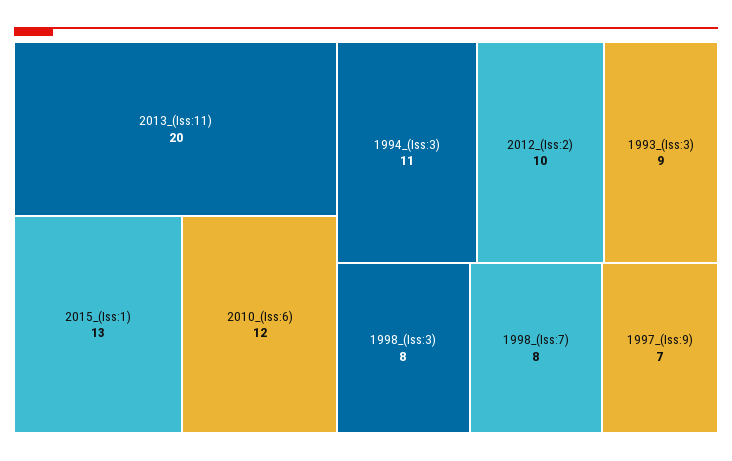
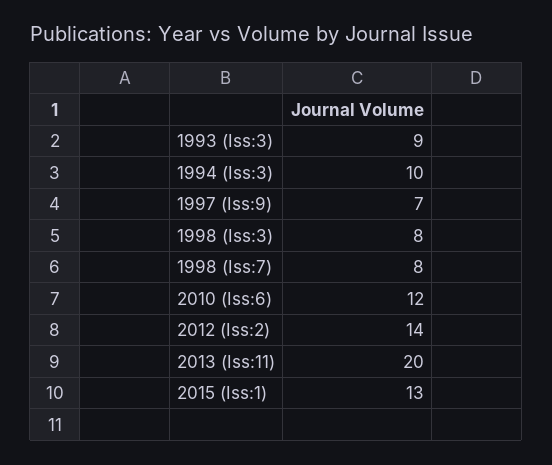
1994_(Iss:3): 11 -> 10
2012_(Iss:2): 10 -> 14

